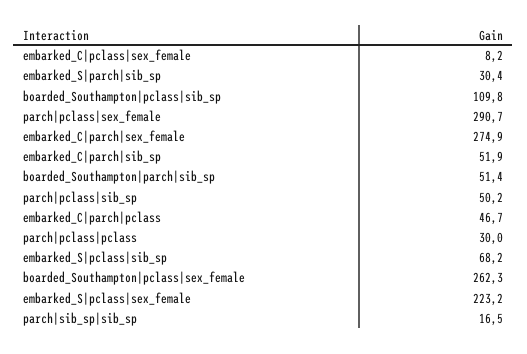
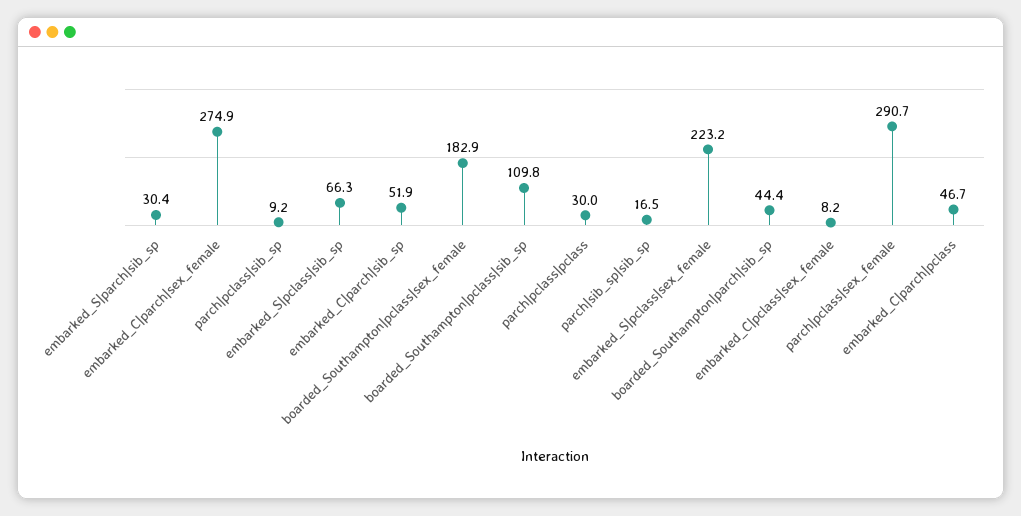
boarded_Southampton|parch|sib_sp: 51.4 -> 44.4
parch|pclass|sib_sp: 50.2 -> 9.2
embarked_S|pclass|sib_sp: 68.2 -> 66.3
boarded_Southampton|pclass|sex_female: 262.3 -> 182.9

